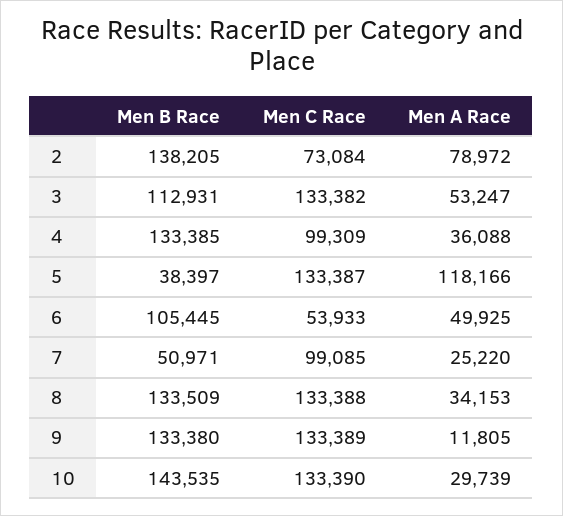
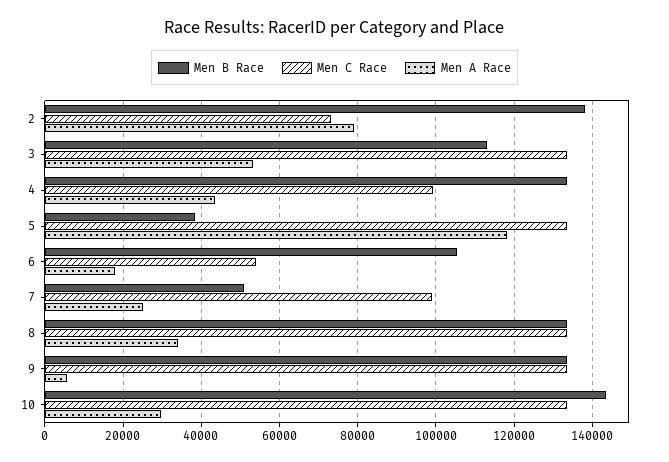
Men A Race, 4: 36088 -> 44000
Men A Race, 6: 49925 -> 18000
Men A Race, 9: 11805 -> 6000

